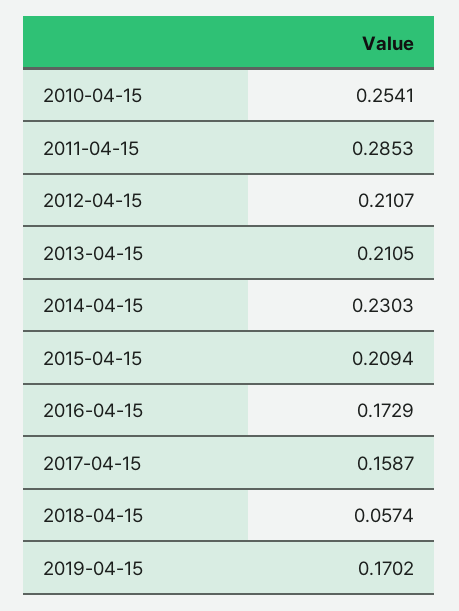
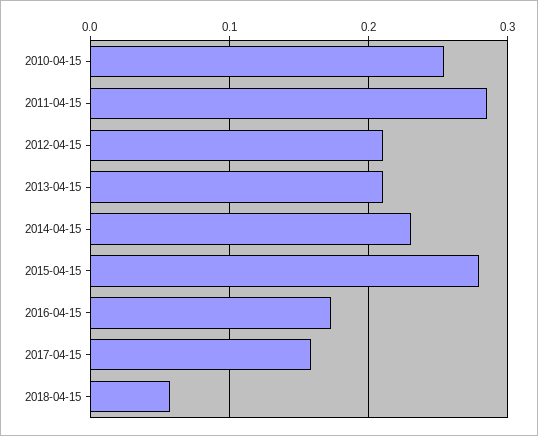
2015-04-15: 0.2094 -> 0.28
2019-04-15: 0.1702 -> none

